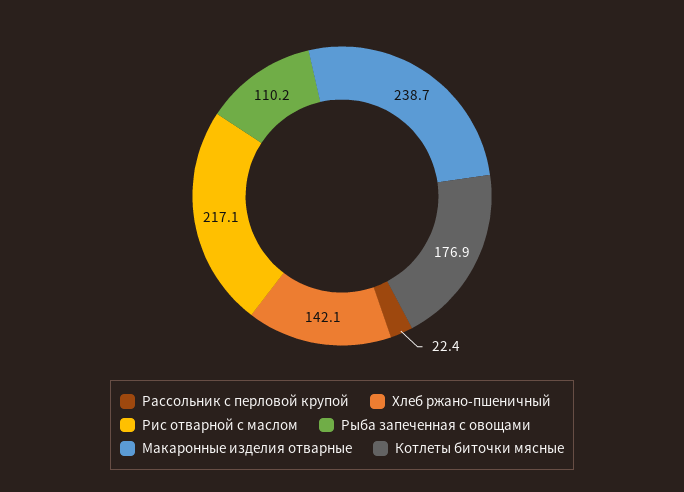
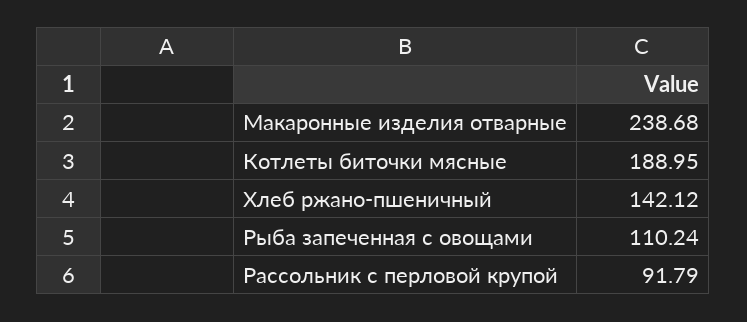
Рассольник с перловой крупой: 22.4 -> 91.79
Рис отварной с маслом: 217.1 -> none
Котлеты биточки мясные: 176.9 -> 188.95

